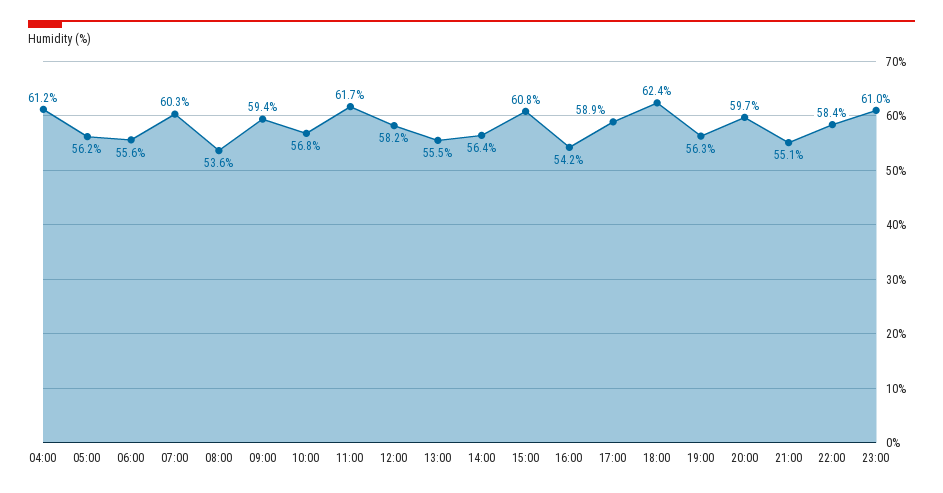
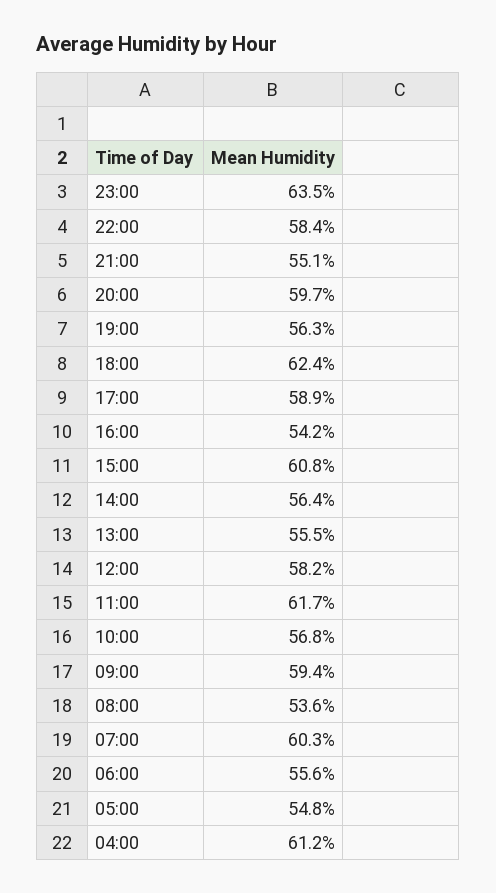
05:00: 56.2 -> 54.8
23:00: 61 -> 63.5

